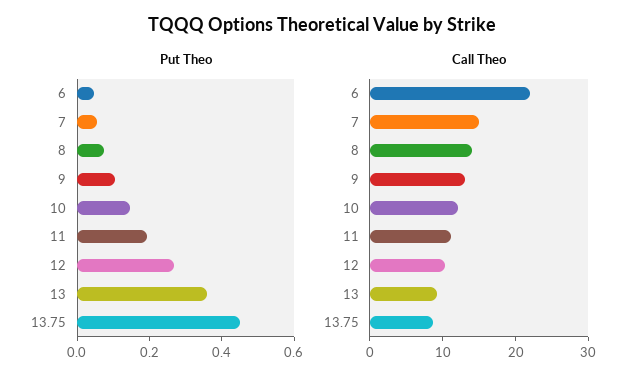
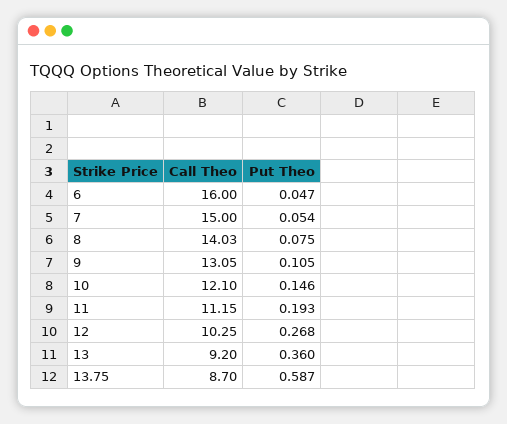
Put Theo, 13.75: 0.45 -> 0.587
Call Theo, 6: 22 -> 16

